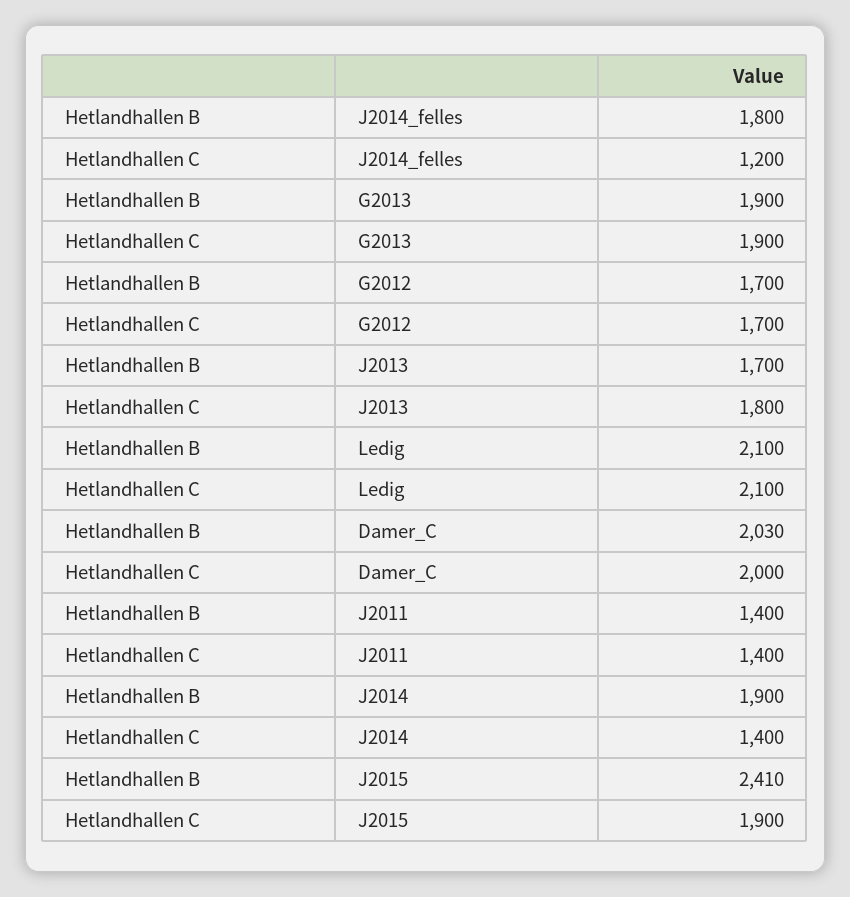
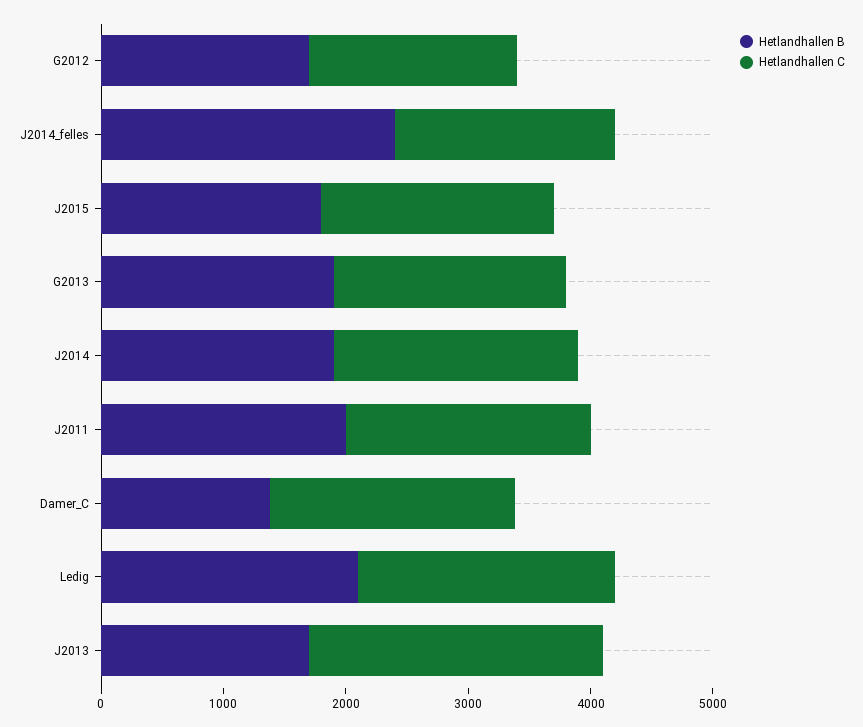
Hetlandhallen B, J2014_felles: 1800 -> 2400
Hetlandhallen C, J2014_felles: 1200 -> 1800
Hetlandhallen C, J2013: 1800 -> 2400
Hetlandhallen B, Damer_C: 2030 -> 1400
Hetlandhallen B, J2011: 1400 -> 2000
Hetlandhallen C, J2011: 1400 -> 2000
Hetlandhallen C, J2014: 1400 -> 2000
Hetlandhallen B, J2015: 2410 -> 1800

